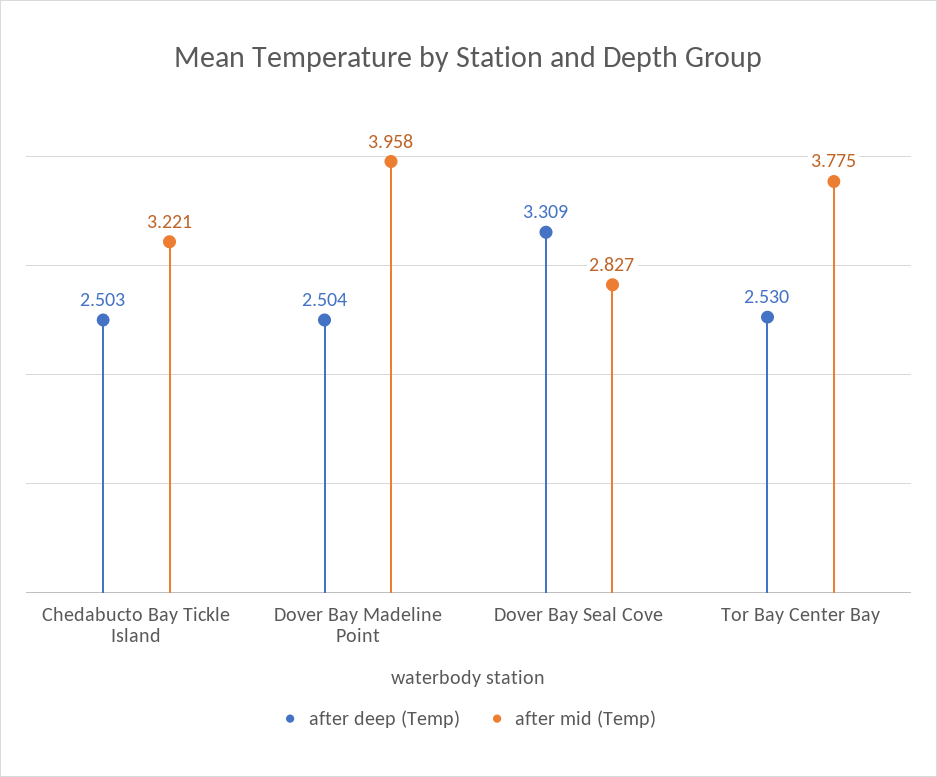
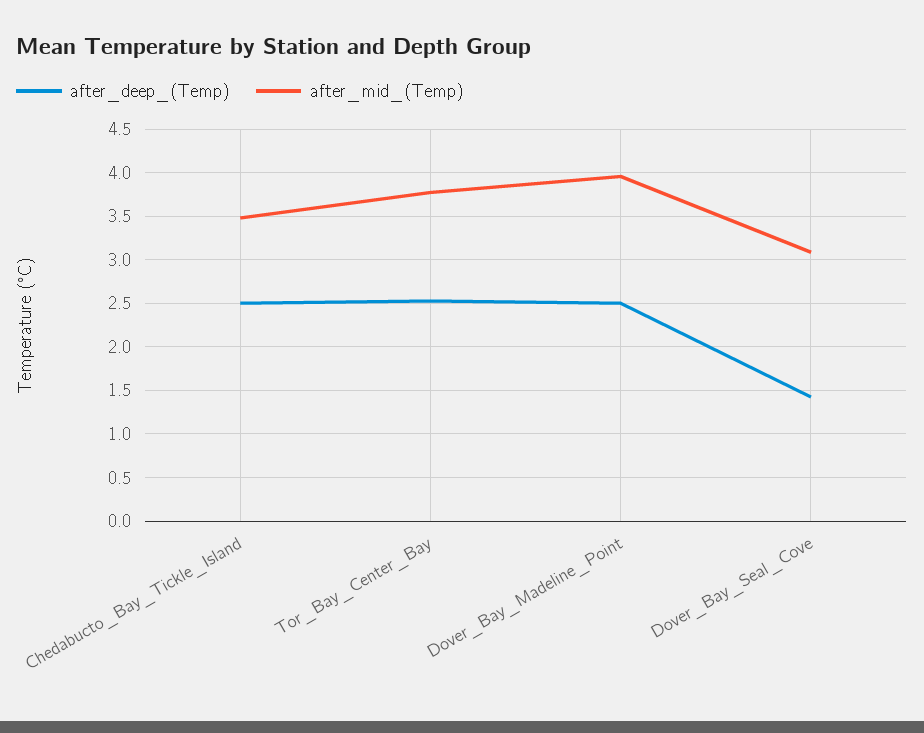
after mid (Temp), Chedabucto Bay Tickle Island: 3.221 -> 3.5
after deep (Temp), Dover Bay Seal Cove: 3.309 -> 1.4
after mid (Temp), Dover Bay Seal Cove: 2.827 -> 3.1

